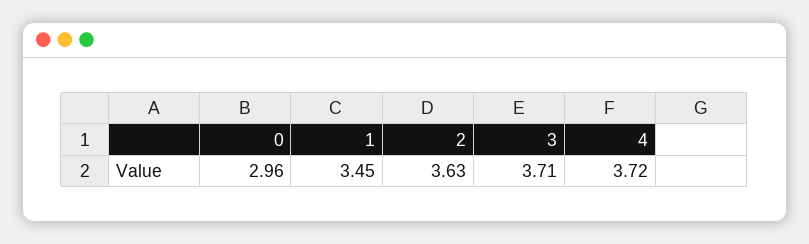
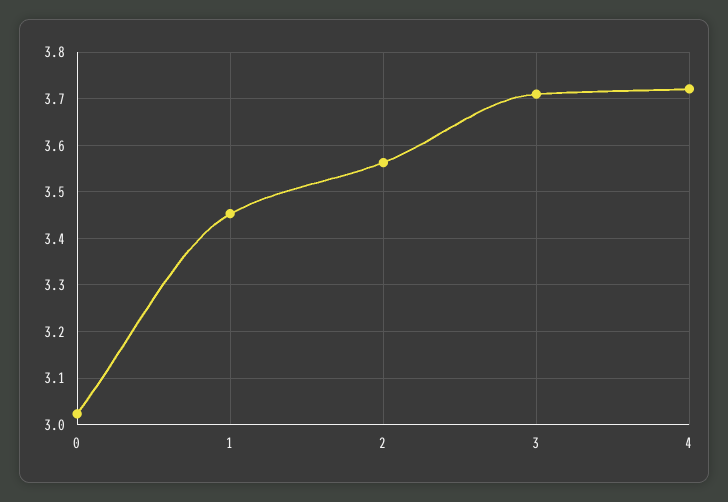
0: 2.96 -> 3.02
2: 3.63 -> 3.56

